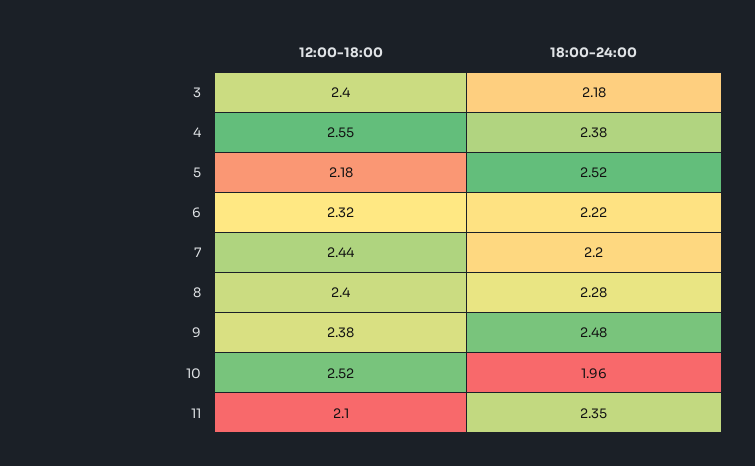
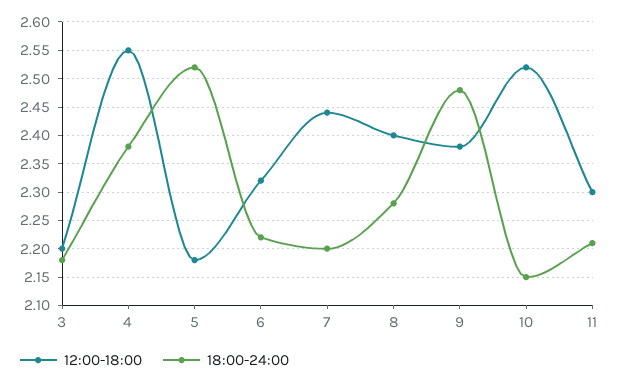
12:00-18:00, 3: 2.4 -> 2.2
18:00-24:00, 10: 1.96 -> 2.15
12:00-18:00, 11: 2.1 -> 2.3
18:00-24:00, 11: 2.35 -> 2.2

